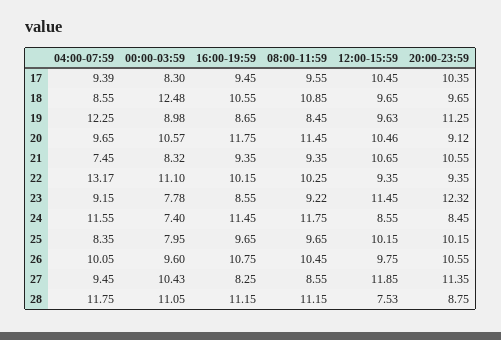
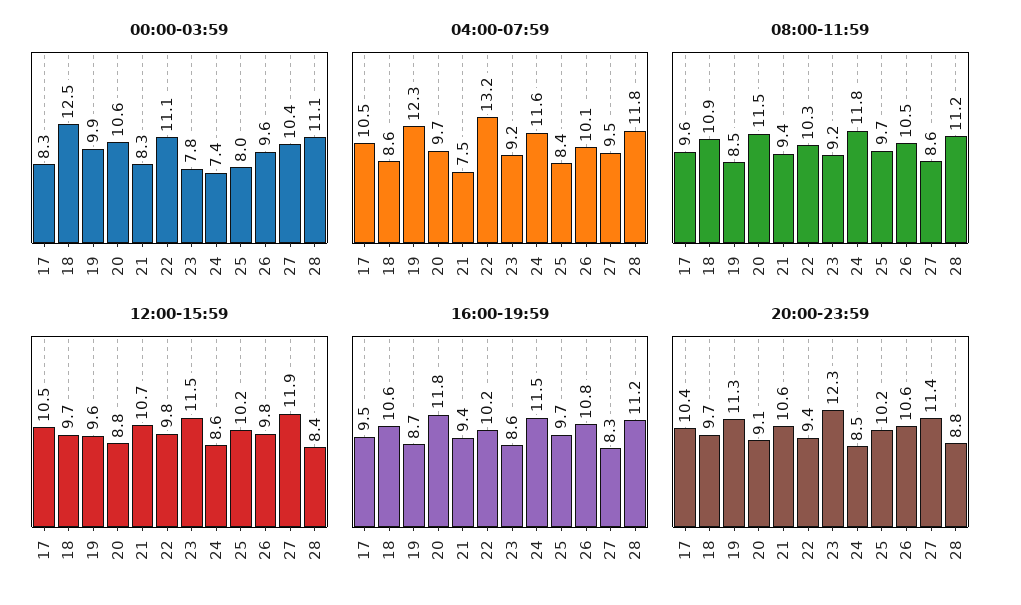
04:00-07:59, 17: 9.39 -> 10.5
00:00-03:59, 19: 8.98 -> 9.9
12:00-15:59, 20: 10.46 -> 8.8
12:00-15:59, 22: 9.35 -> 9.8
12:00-15:59, 28: 7.53 -> 8.4

